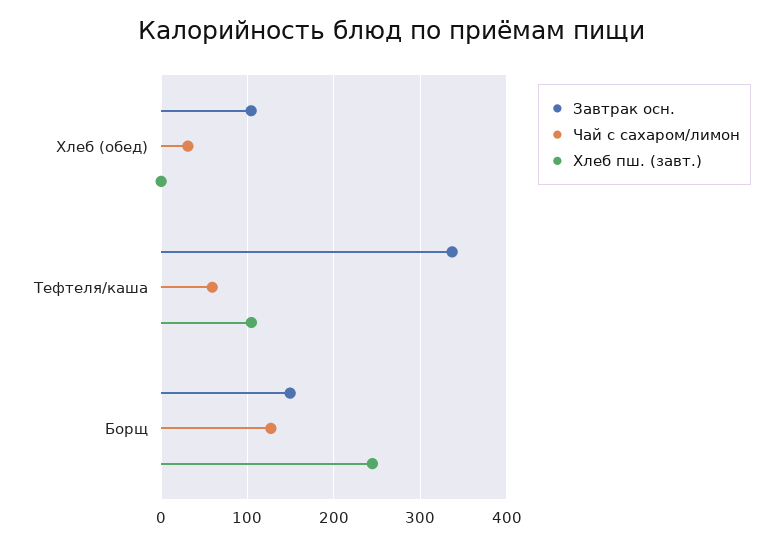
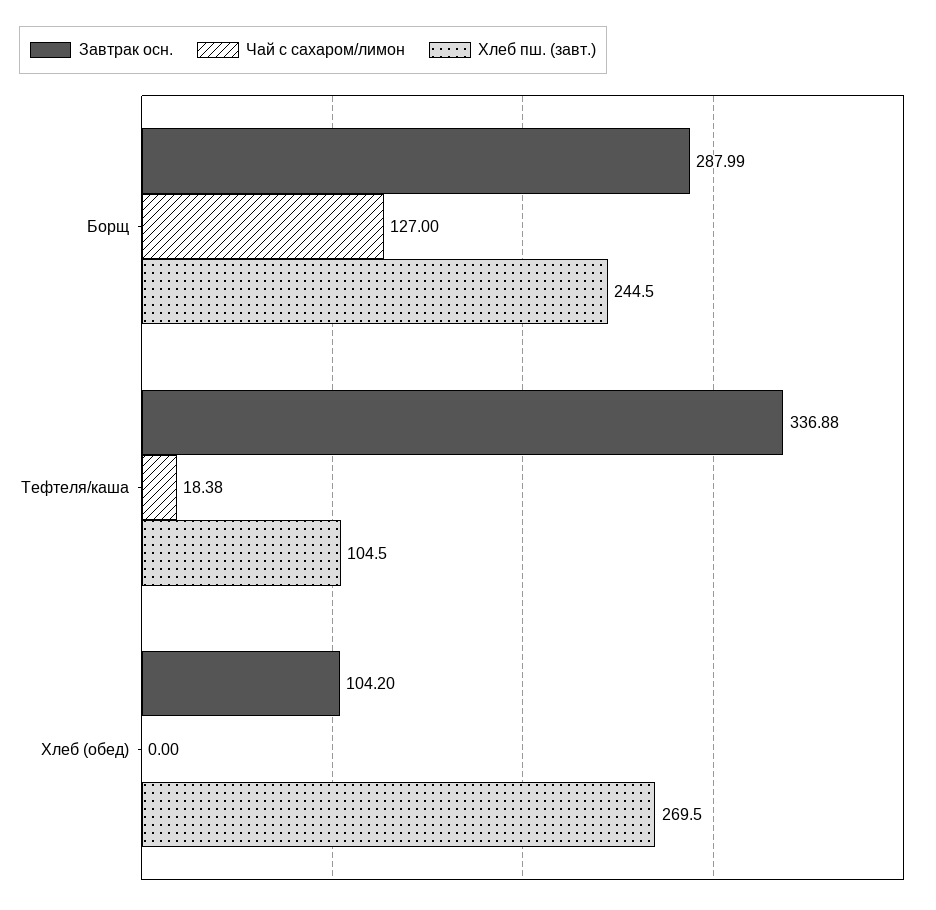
Чай с сахаром/лимон, Хлеб (обед): 30 -> 0
Хлеб пш. (завт.), Хлеб (обед): 0 -> 269.5
Чай с сахаром/лимон, Тефтеля/каша: 60 -> 18.38
Завтрак осн., Борщ: 150 -> 287.99

